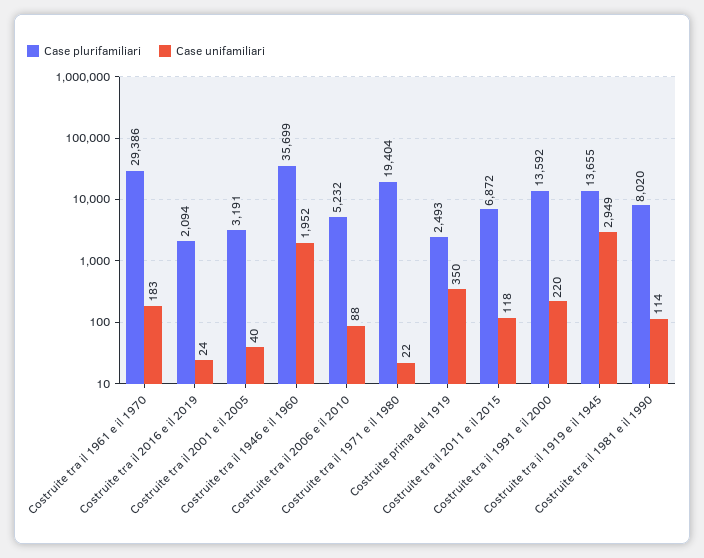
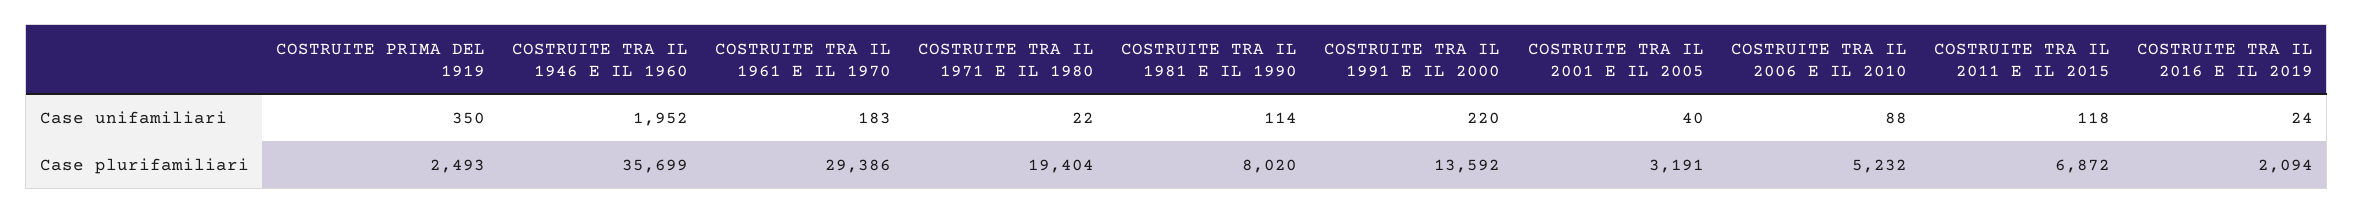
Case plurifamiliari, Costruite tra il 1919 e il 1945: 13655 -> none
Case unifamiliari, Costruite tra il 1919 e il 1945: 2949 -> none

